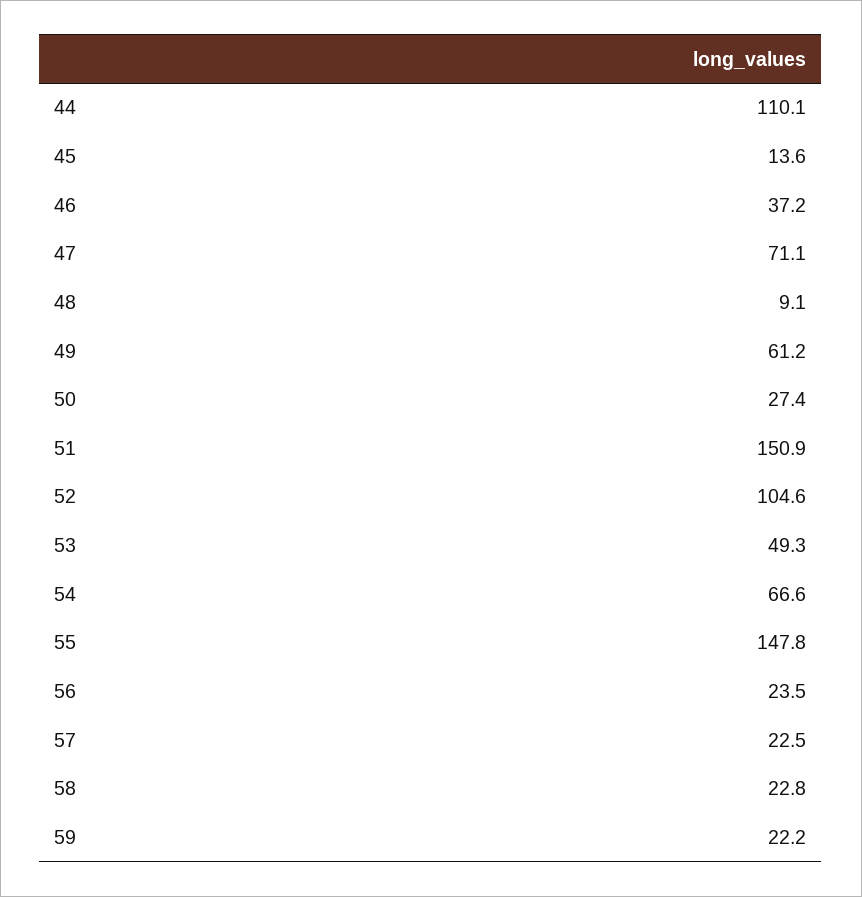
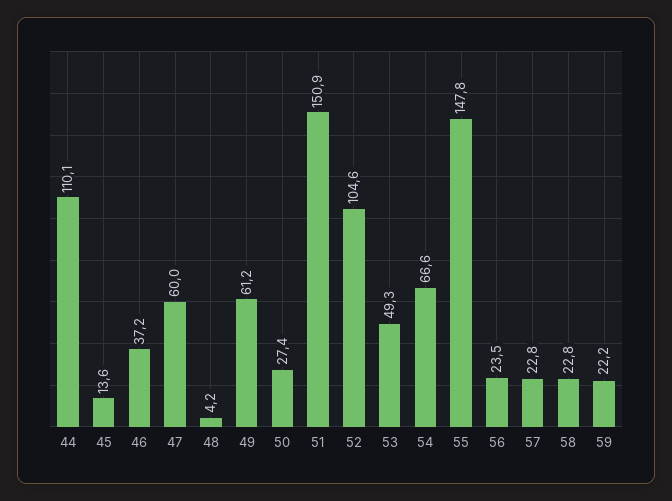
47: 71.1 -> 60
48: 9.1 -> 4.2
57: 22.5 -> 22.8

